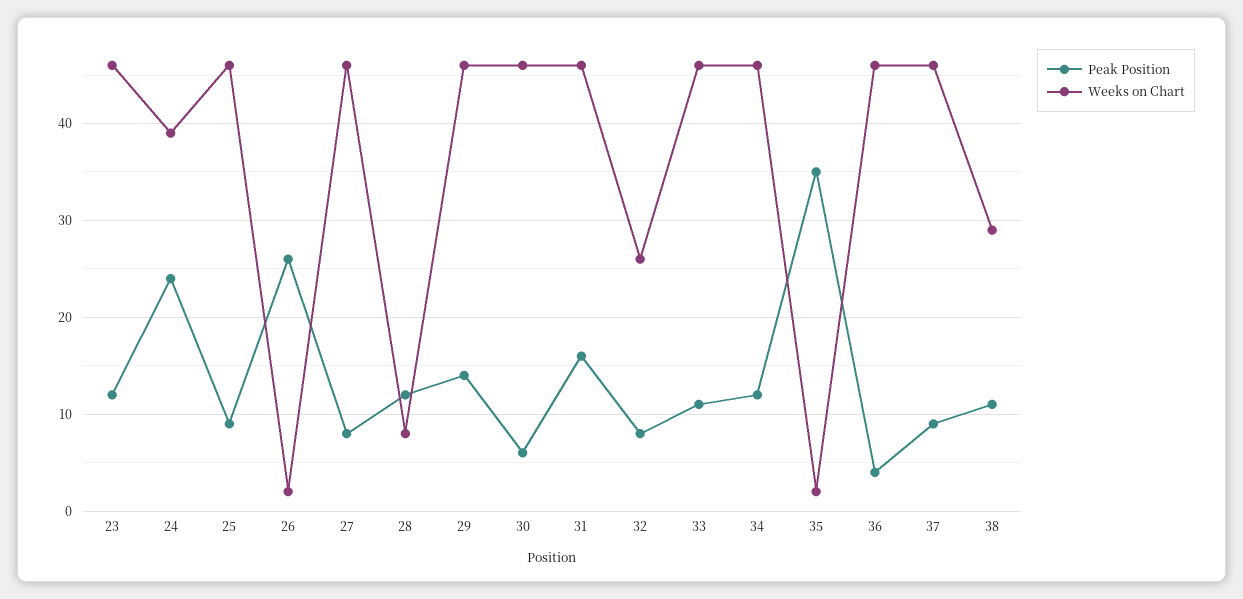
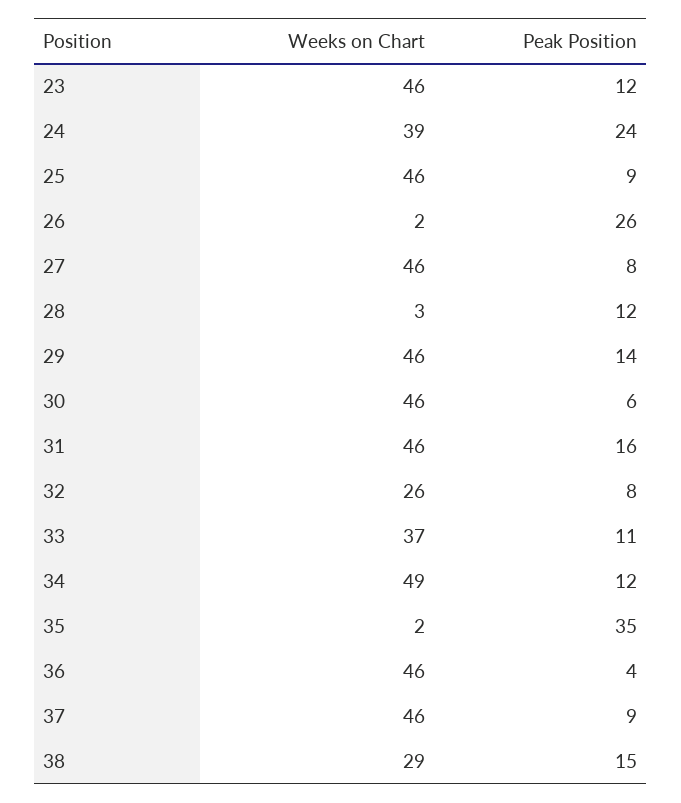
Weeks on Chart, 28: 8 -> 3
Weeks on Chart, 33: 46 -> 37
Weeks on Chart, 34: 46 -> 49
Peak Position, 38: 11 -> 15

